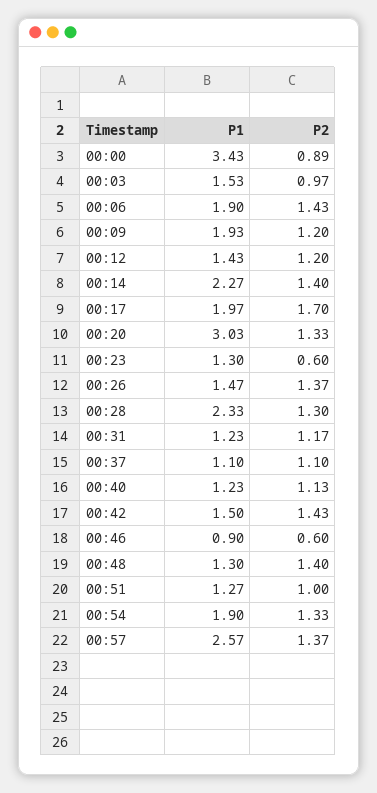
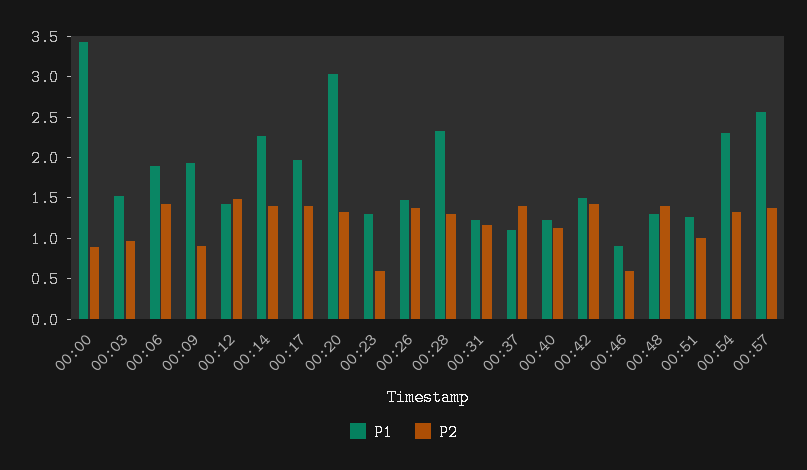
P2, 00:09: 1.2 -> 0.9
P2, 00:12: 1.2 -> 1.5
P2, 00:17: 1.7 -> 1.4
P2, 00:37: 1.1 -> 1.4
P1, 00:54: 1.9 -> 2.3

